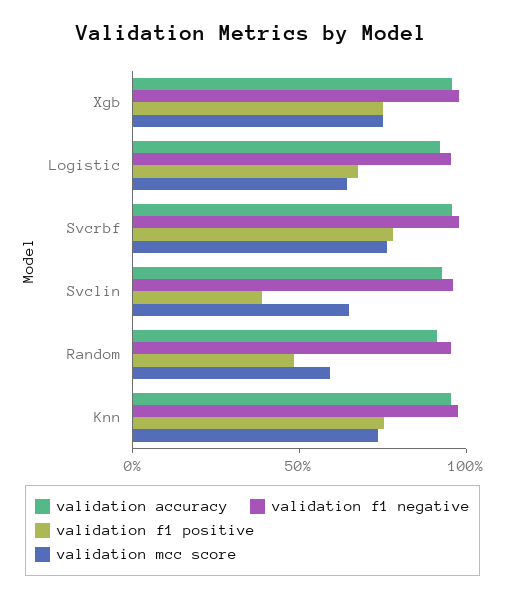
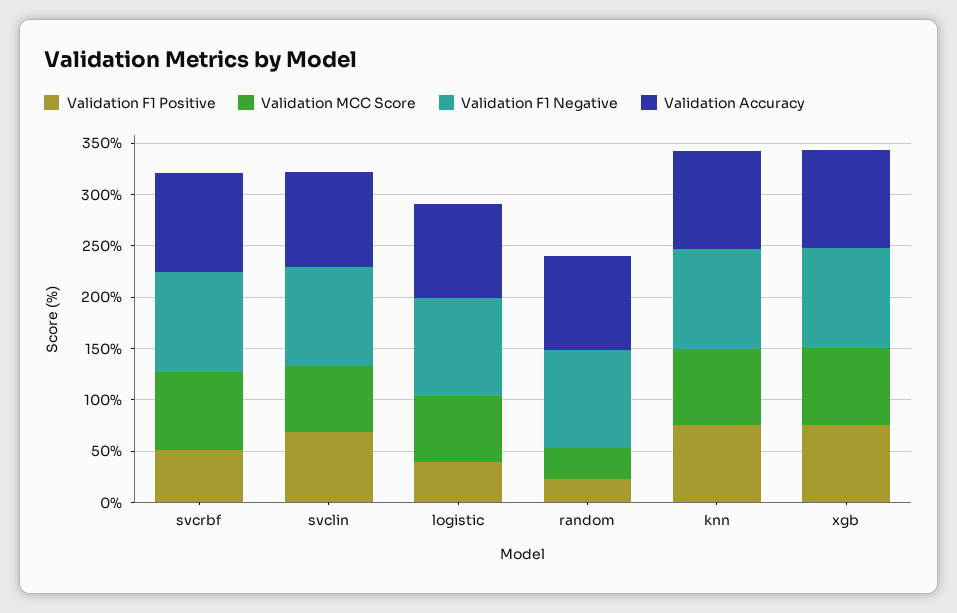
validation f1 positive, Logistic: 70 -> 40
validation f1 positive, Svcrbf: 80 -> 50
validation f1 positive, Svclin: 40 -> 70
validation f1 positive, Random: 50 -> 20
validation mcc score, Random: 60 -> 30

